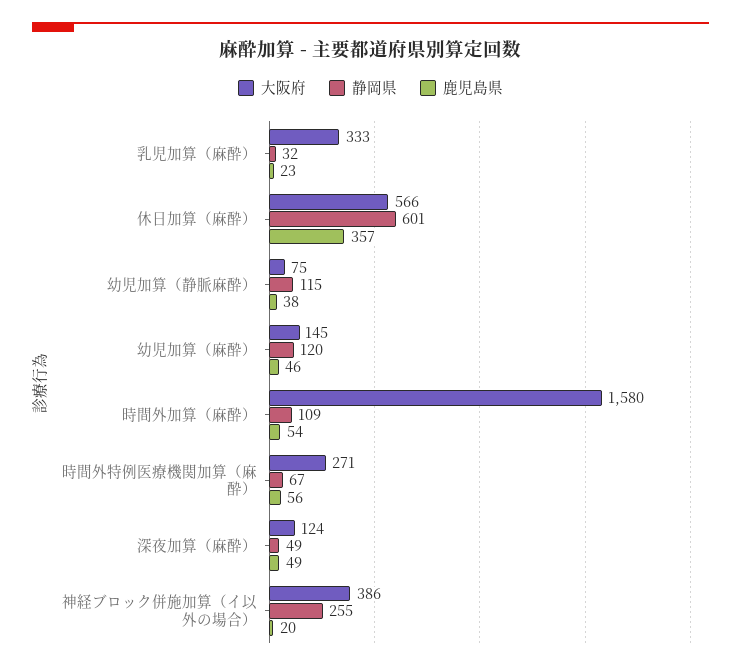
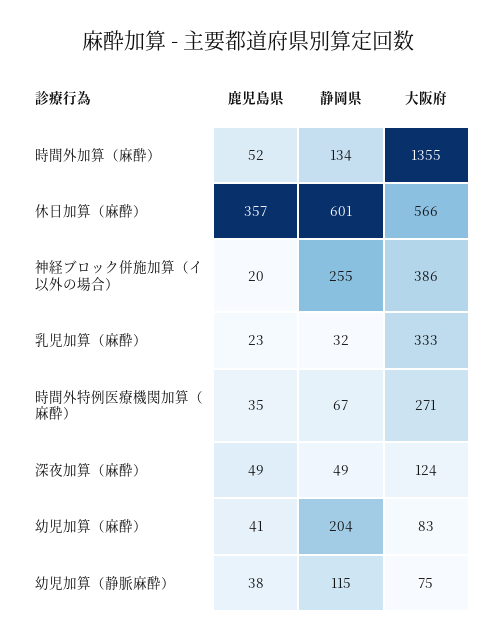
大阪府, 幼児加算（麻酔）: 145 -> 83
静岡県, 幼児加算（麻酔）: 120 -> 204
鹿児島県, 幼児加算（麻酔）: 46 -> 41
大阪府, 時間外加算（麻酔）: 1580 -> 1355
静岡県, 時間外加算（麻酔）: 109 -> 134
鹿児島県, 時間外加算（麻酔）: 54 -> 52
鹿児島県, 時間外特例医療機関加算（麻酔）: 56 -> 35

